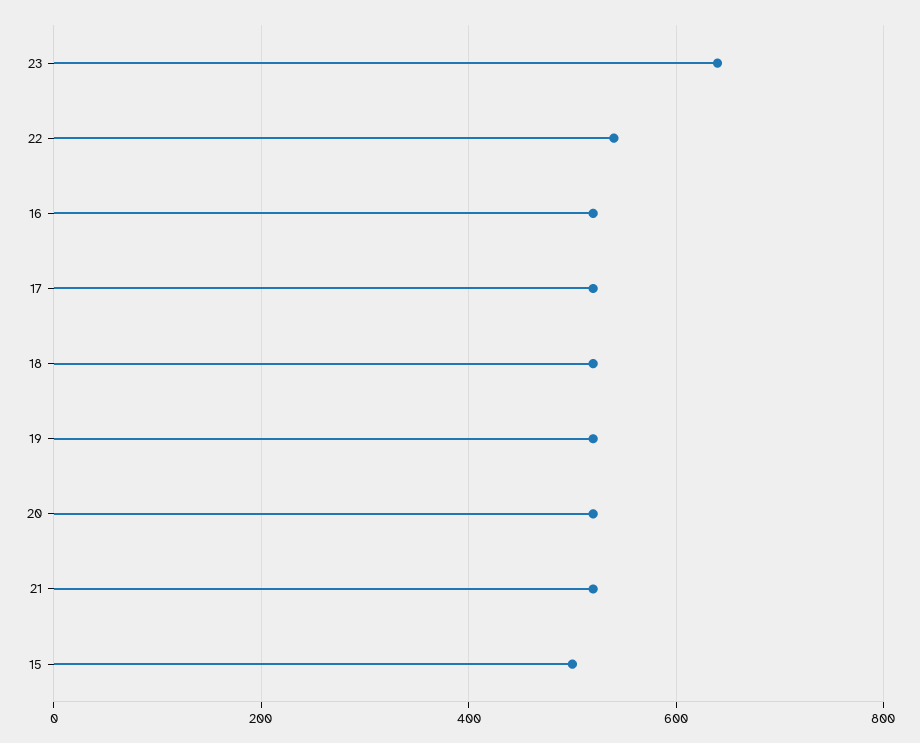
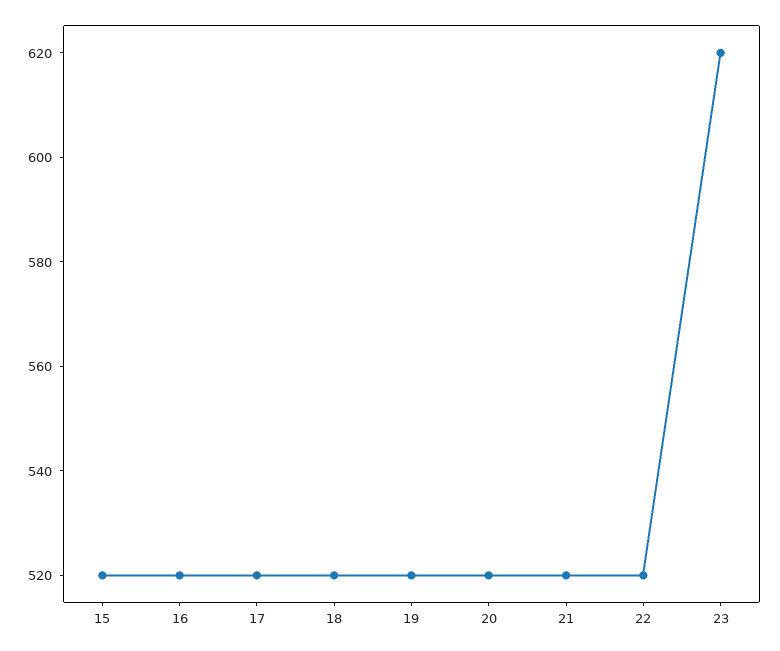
23: 640 -> 620
22: 540 -> 520
15: 500 -> 520

